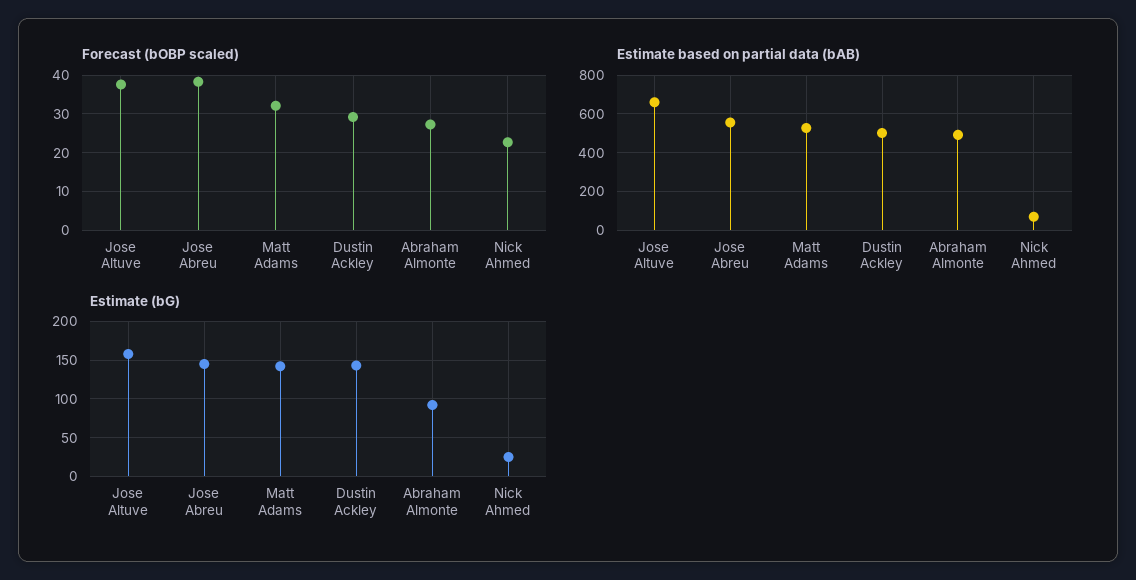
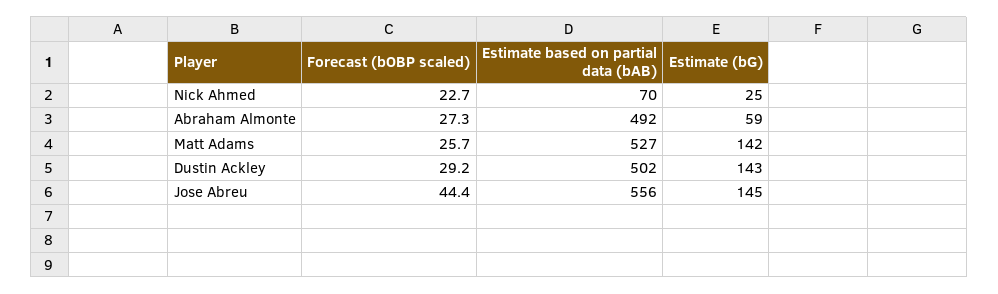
Forecast (bOBP scaled), Jose Altuve: 38 -> none
Forecast (bOBP scaled), Jose Abreu: 38 -> 44.4
Forecast (bOBP scaled), Matt Adams: 32 -> 25.7
Estimate based on partial data (bAB), Jose Altuve: 650 -> none
Estimate (bG), Jose Altuve: 160 -> none
Estimate (bG), Abraham Almonte: 90 -> 59

